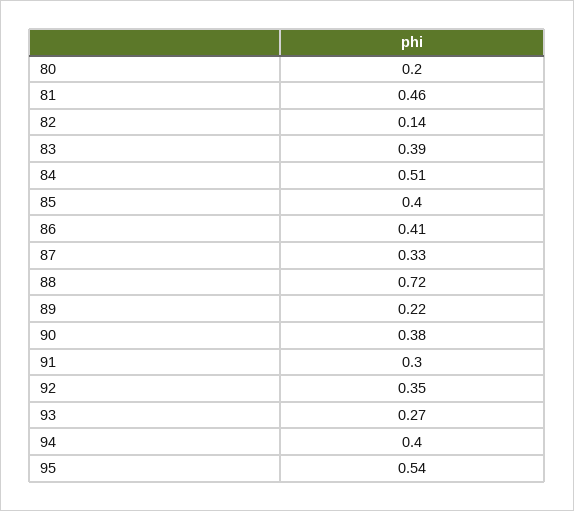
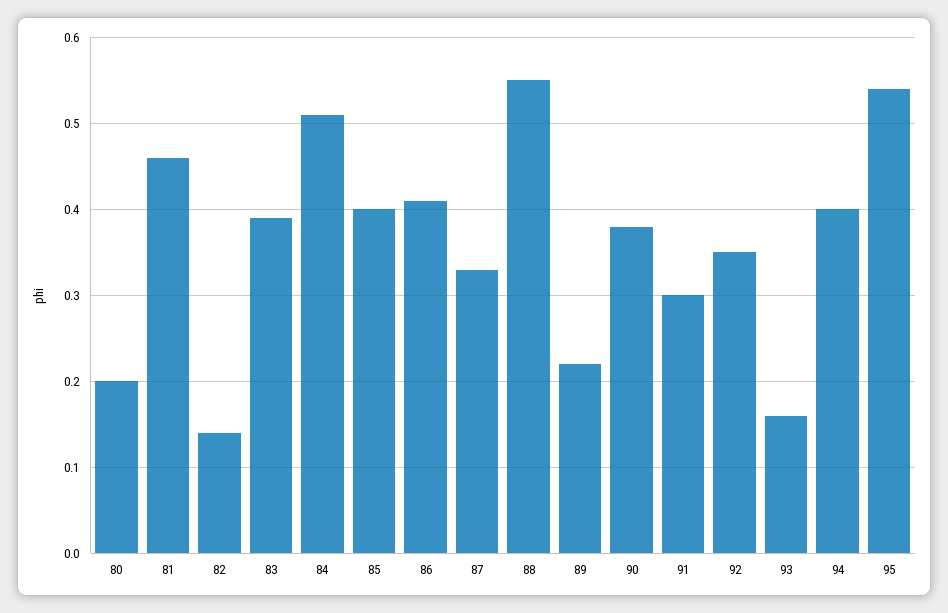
88: 0.72 -> 0.55
93: 0.27 -> 0.16

